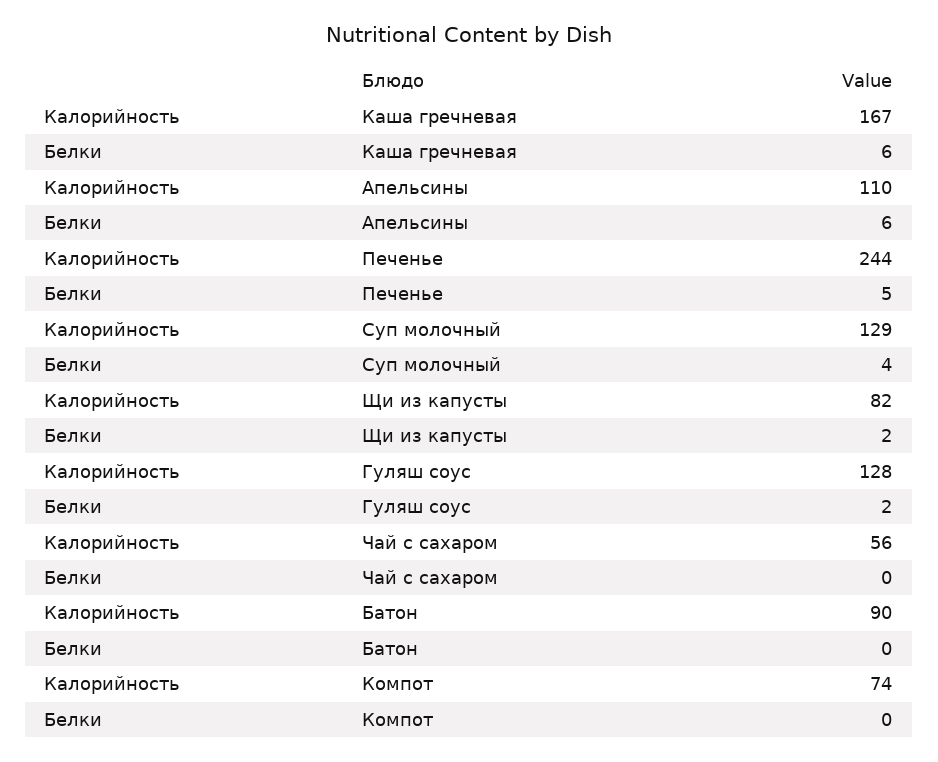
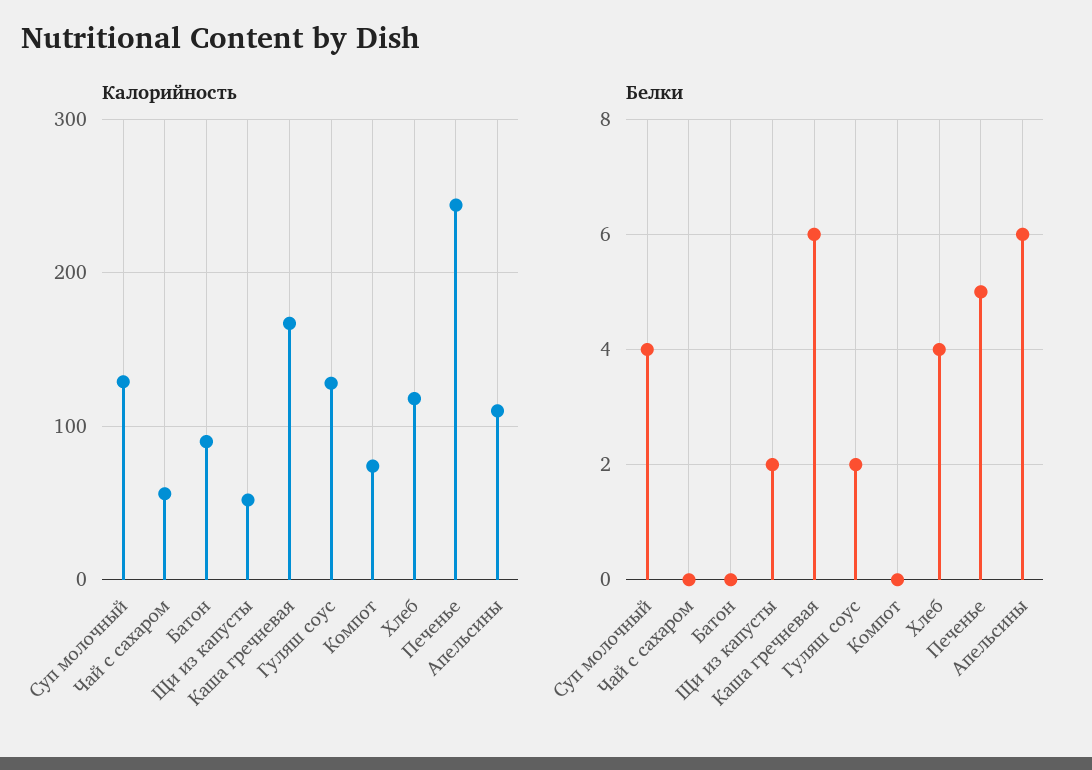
Калорийность, Щи из капусты: 82 -> 50
Калорийность, Хлеб: none -> 120
Белки, Хлеб: none -> 4

